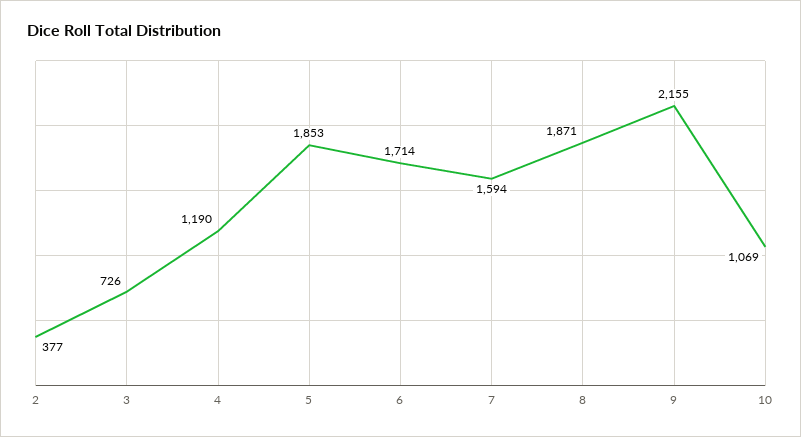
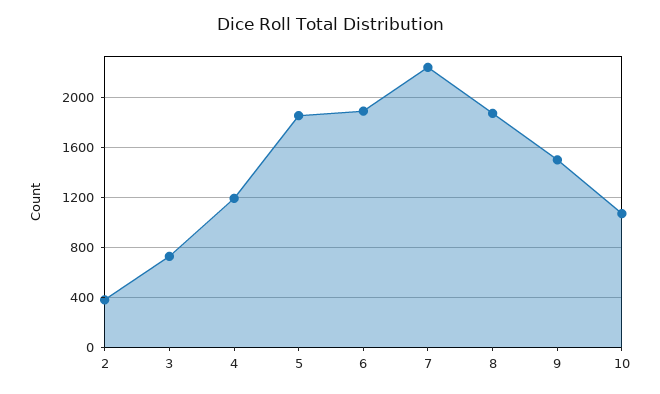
6: 1714 -> 1900
7: 1594 -> 2250
9: 2155 -> 1500

